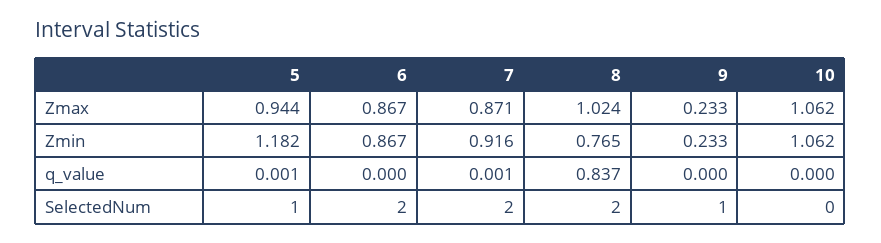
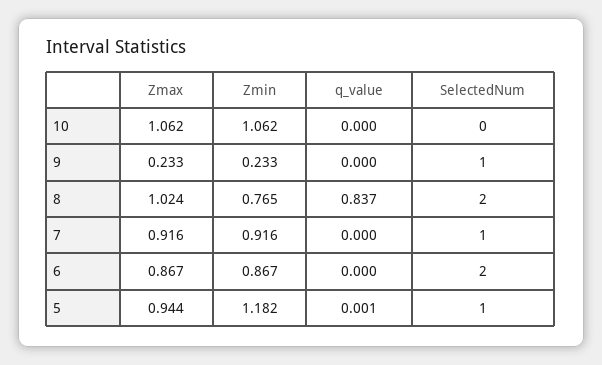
7, Zmax: 0.871 -> 0.916
7, q_value: 0.001 -> 0
7, SelectedNum: 2 -> 1

